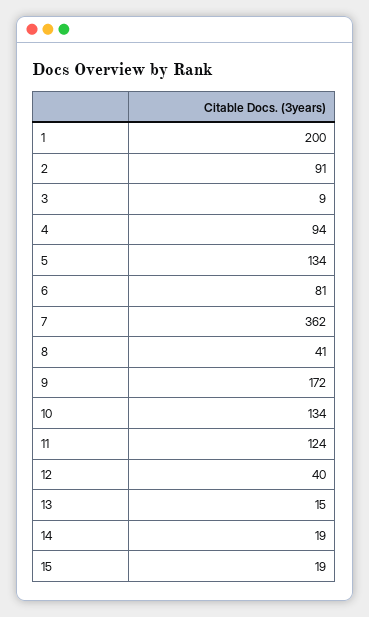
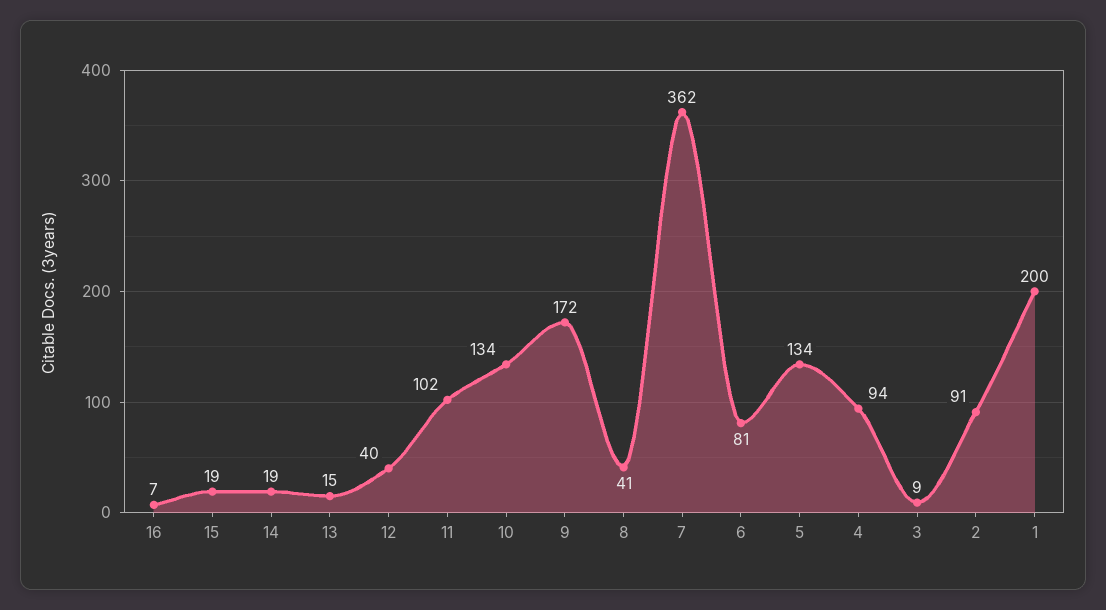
11: 124 -> 102
16: none -> 7

